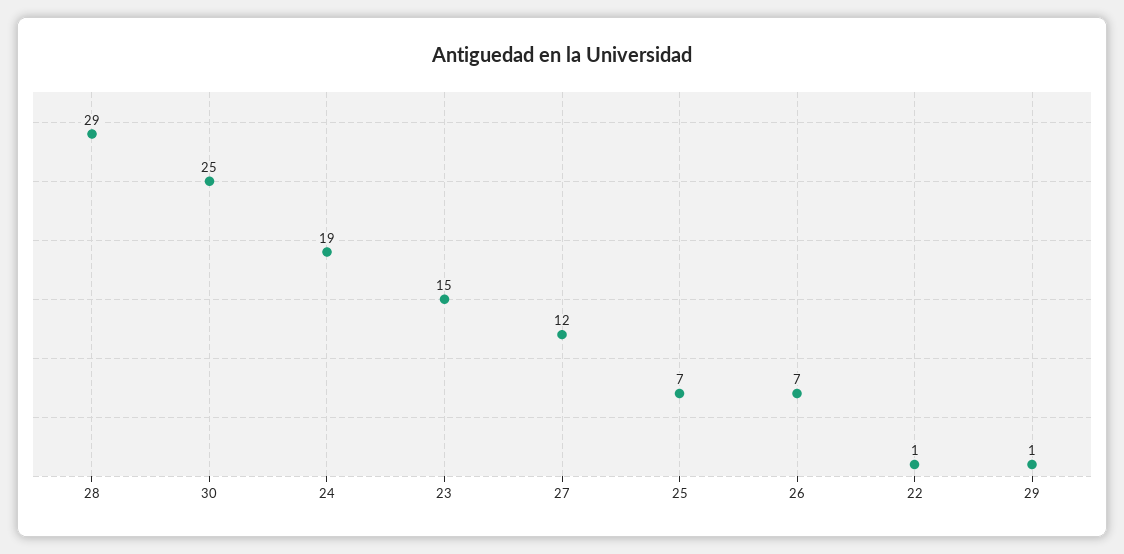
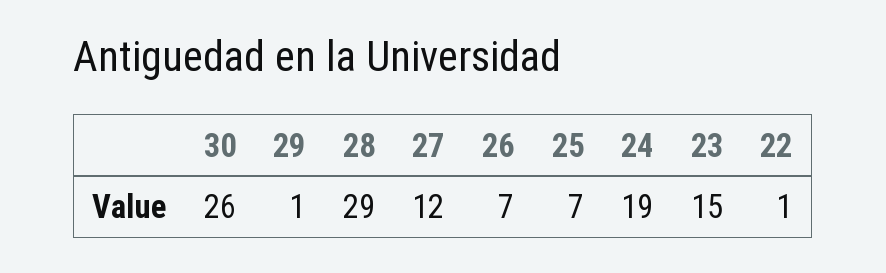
30: 25 -> 26

